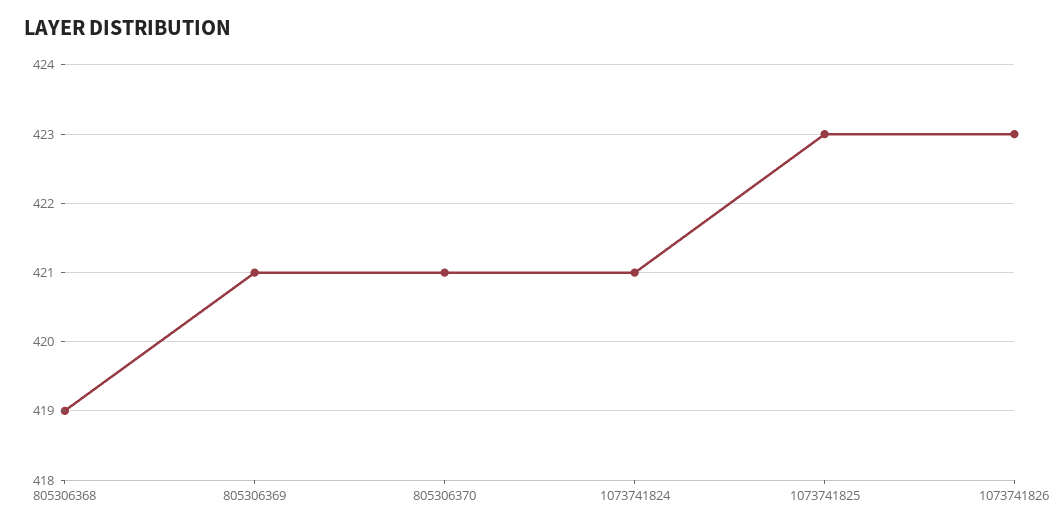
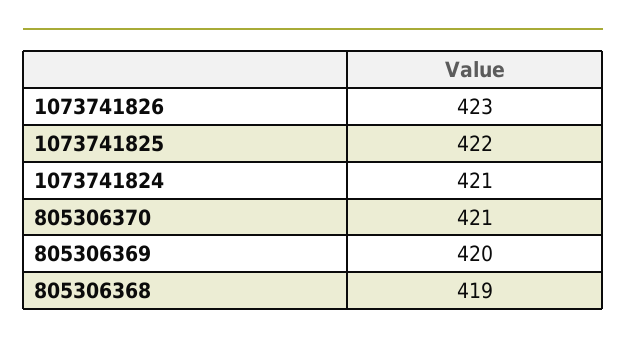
805306369: 421 -> 420
1073741825: 423 -> 422

